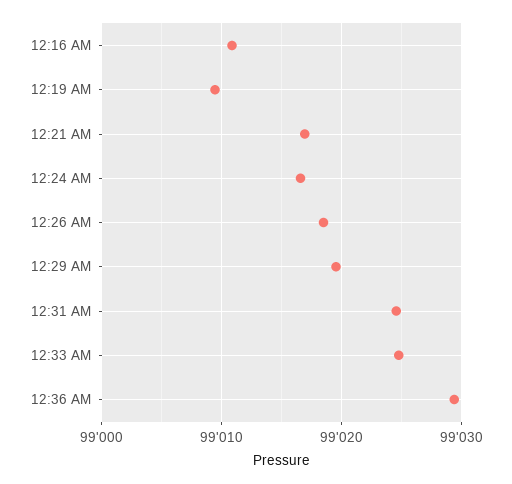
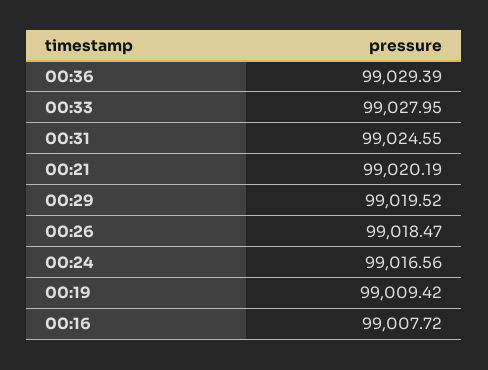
12:16 AM: 99011 -> 99007.72
12:21 AM: 99017 -> 99020.19
12:33 AM: 99025 -> 99027.95

